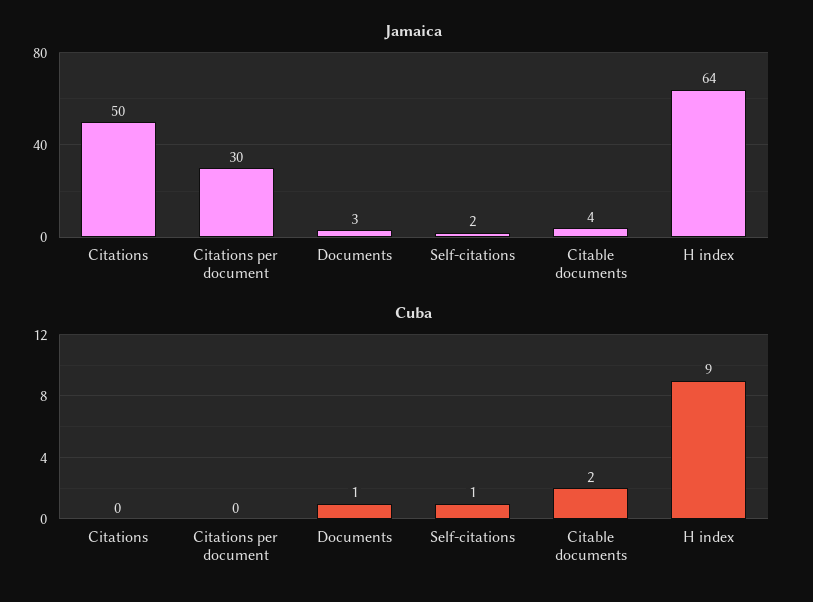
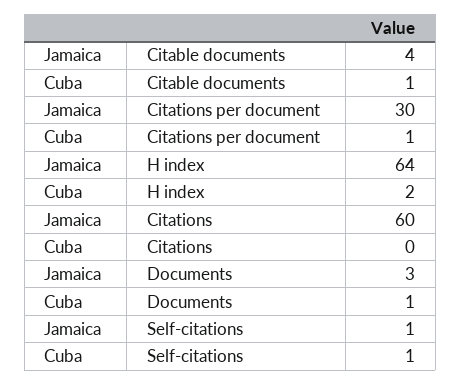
Jamaica, Citations: 50 -> 60
Jamaica, Self-citations: 2 -> 1
Cuba, Citations per document: 0 -> 1
Cuba, Citable documents: 2 -> 1
Cuba, H index: 9 -> 2

